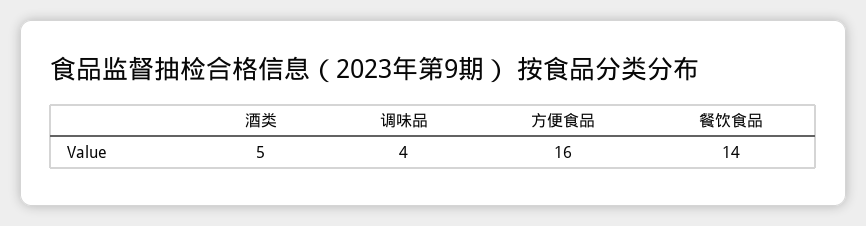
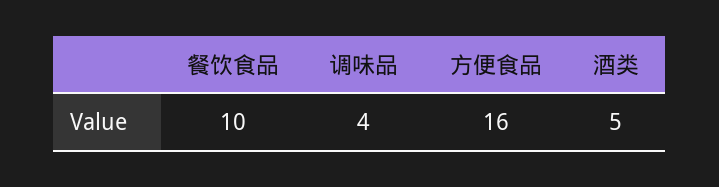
餐饮食品: 14 -> 10

